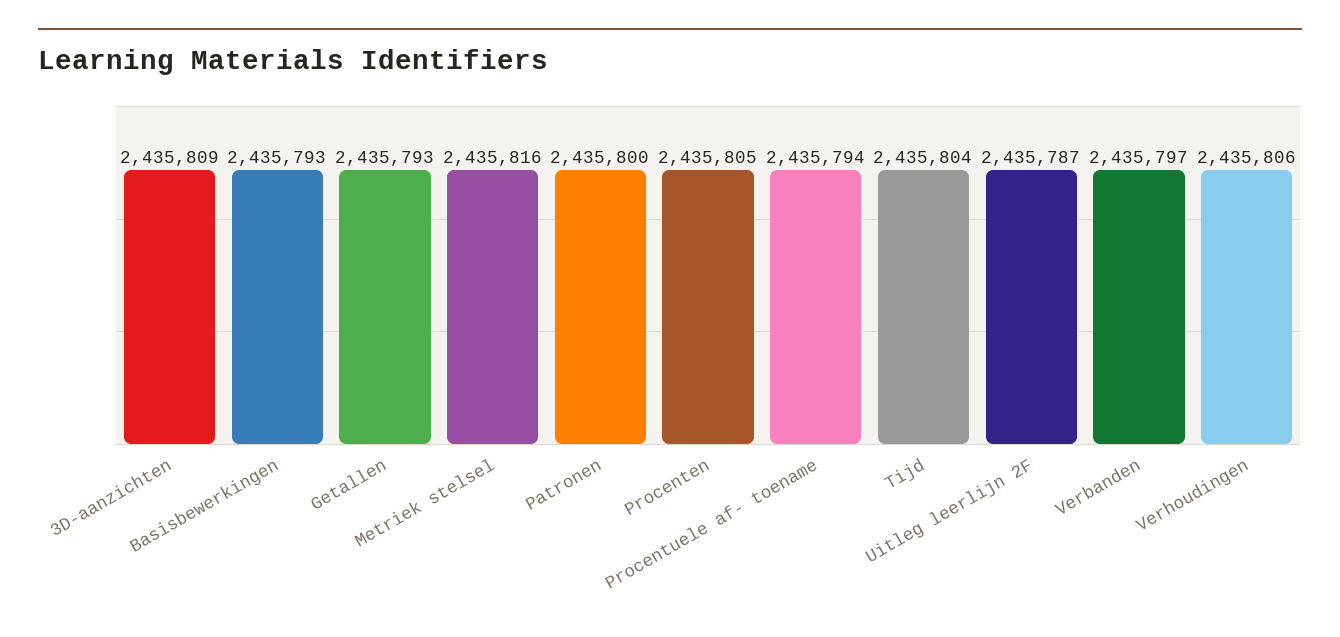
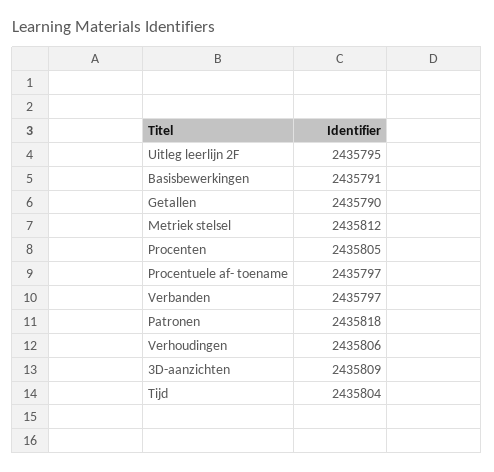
Basisbewerkingen: 2435793 -> 2435791
Getallen: 2435793 -> 2435790
Metriek stelsel: 2435816 -> 2435812
Patronen: 2435800 -> 2435818
Procentuele af- toename: 2435794 -> 2435797
Uitleg leerlijn 2F: 2435787 -> 2435795

